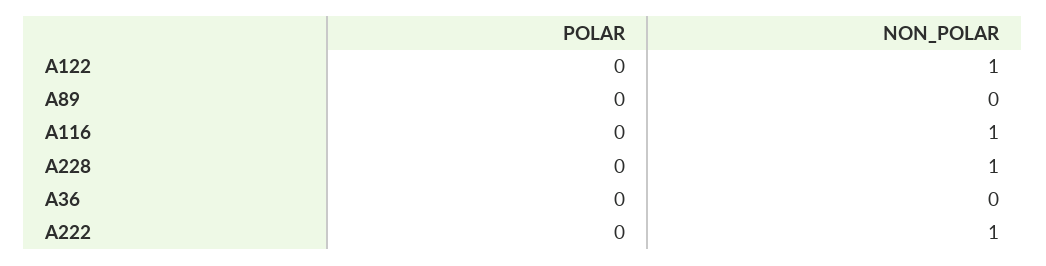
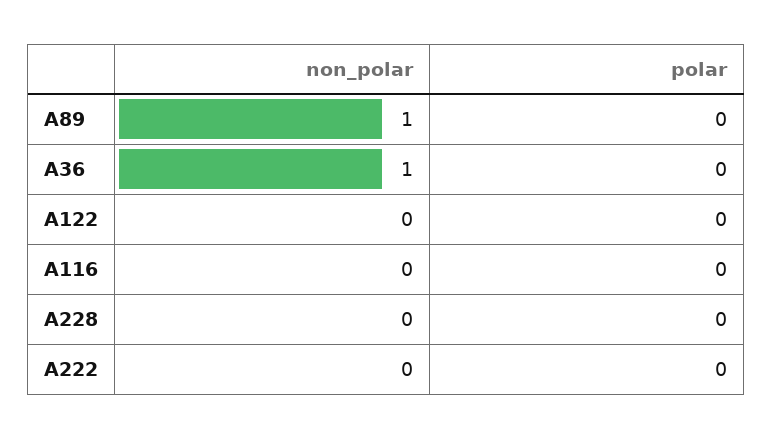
NON_POLAR, A122: 1 -> 0
NON_POLAR, A89: 0 -> 1
NON_POLAR, A116: 1 -> 0
NON_POLAR, A228: 1 -> 0
NON_POLAR, A36: 0 -> 1
NON_POLAR, A222: 1 -> 0

